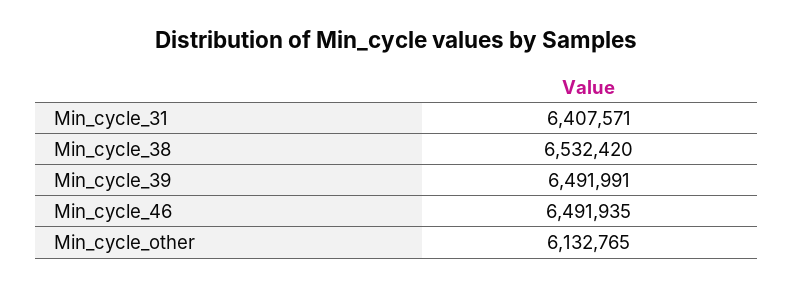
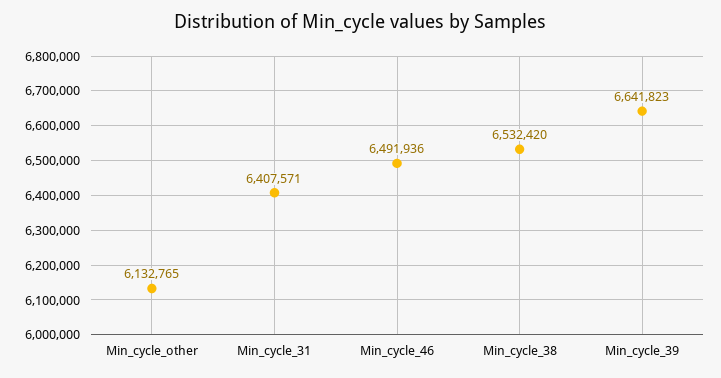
Min_cycle_39: 6491991 -> 6641823
Min_cycle_46: 6491935 -> 6491936

